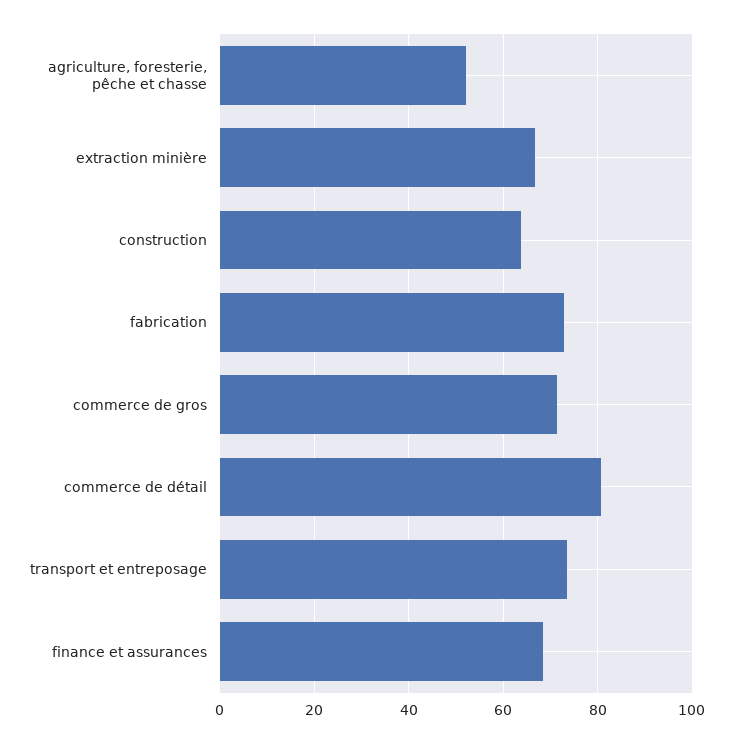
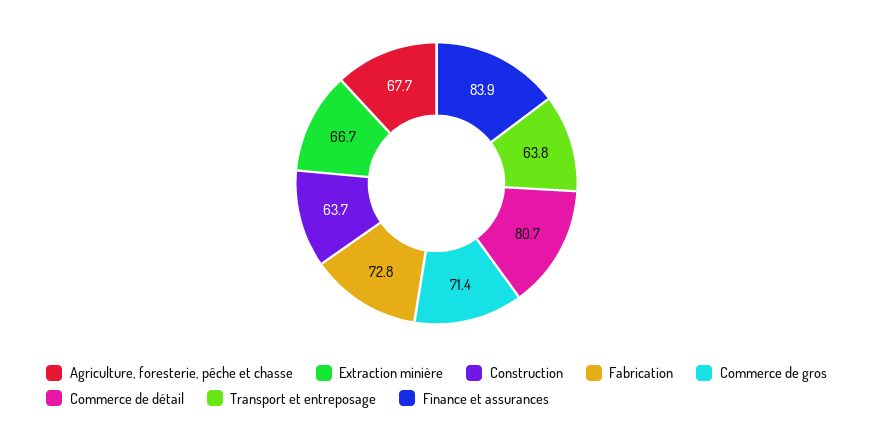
agriculture, foresterie, pêche et chasse: 52 -> 67.7
transport et entreposage: 74 -> 63.8
finance et assurances: 68 -> 83.9

